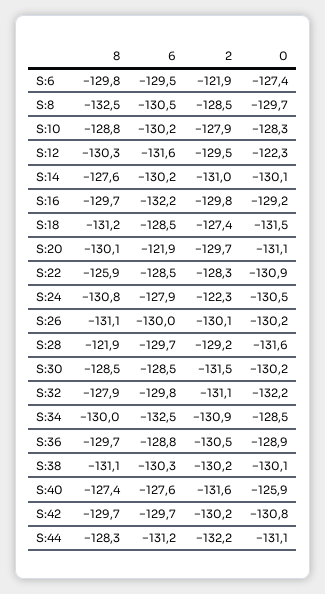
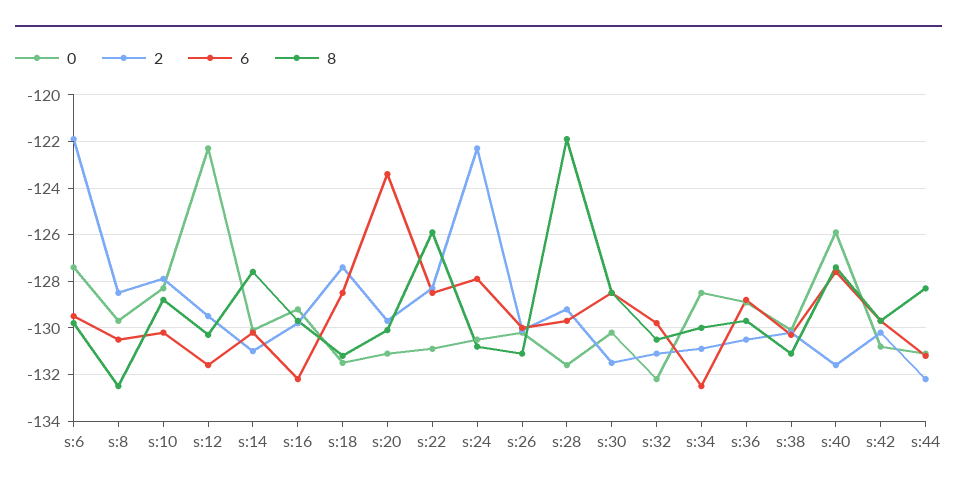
6, S:20: -121.9 -> -123.5
8, S:32: -127.9 -> -130.5

